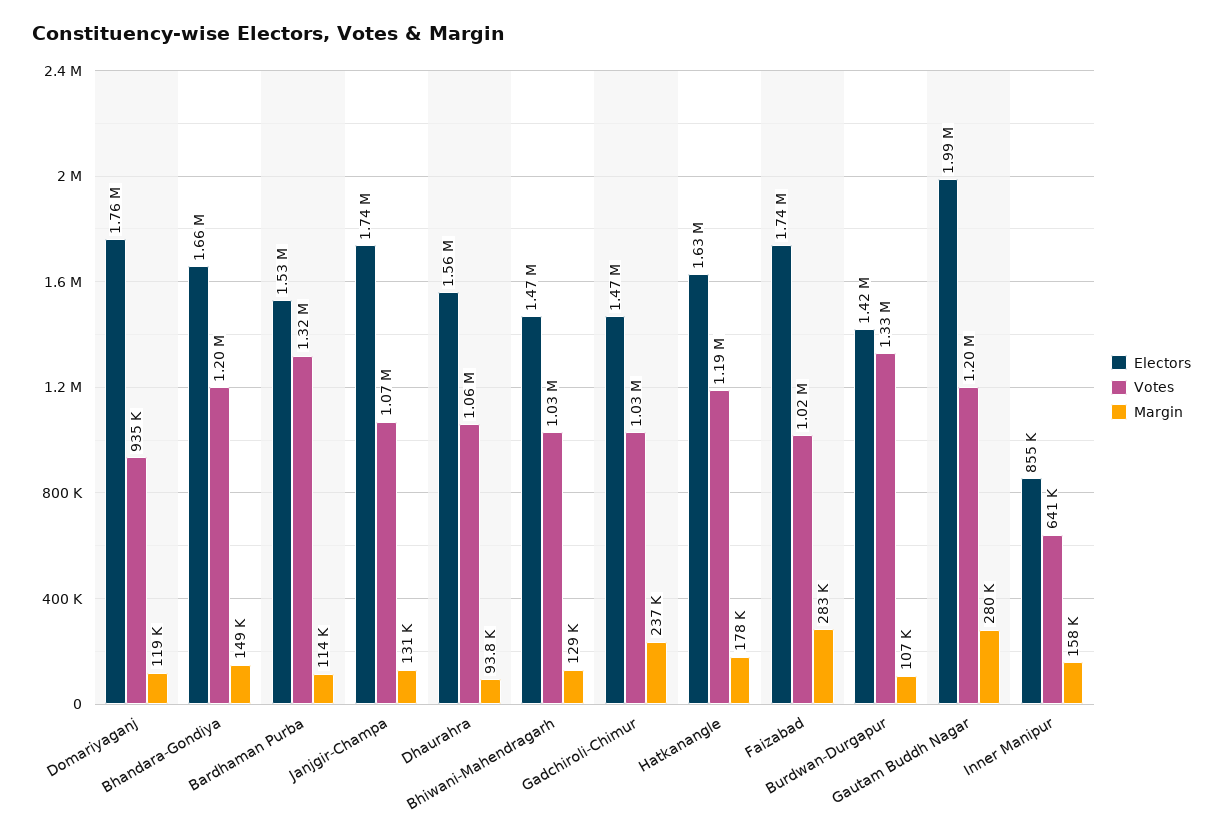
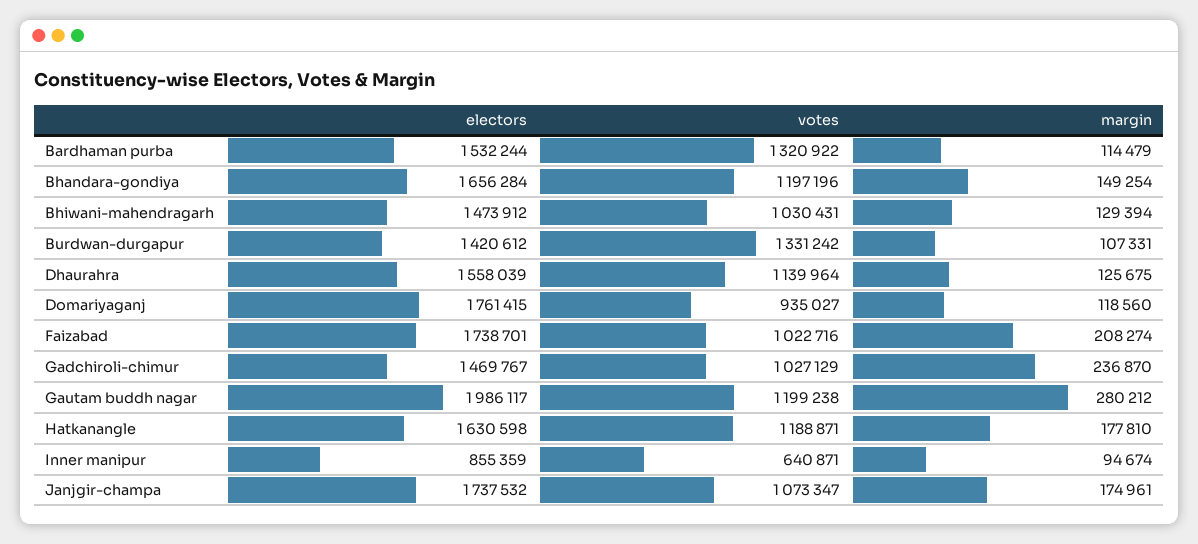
Margin, Janjgir-Champa: 131000 -> 174961
Votes, Dhaurahra: 1060000 -> 1139964
Margin, Dhaurahra: 93800 -> 125675
Margin, Faizabad: 283000 -> 208274
Margin, Inner Manipur: 158000 -> 94674

